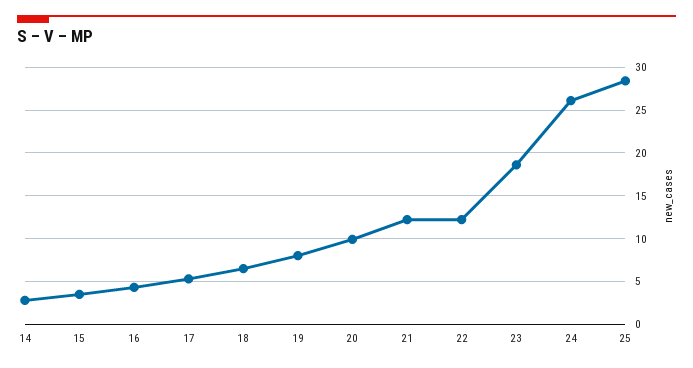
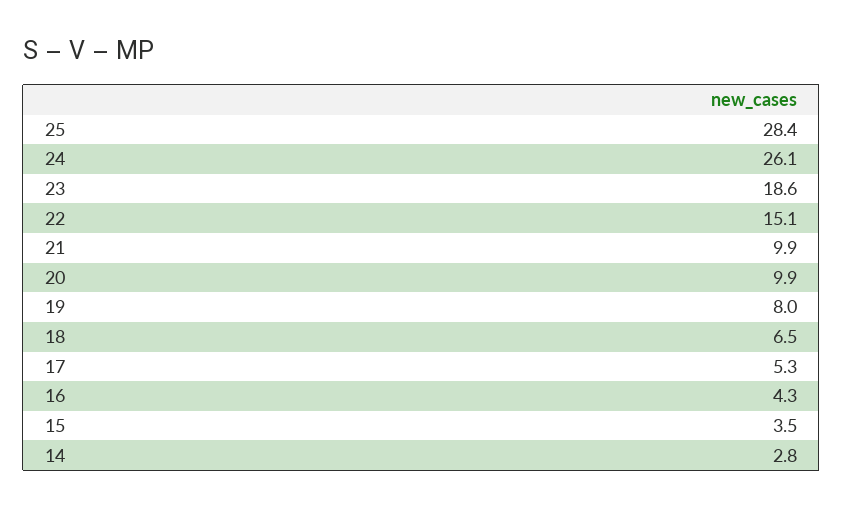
21: 12 -> 9.9
22: 12 -> 15.1

